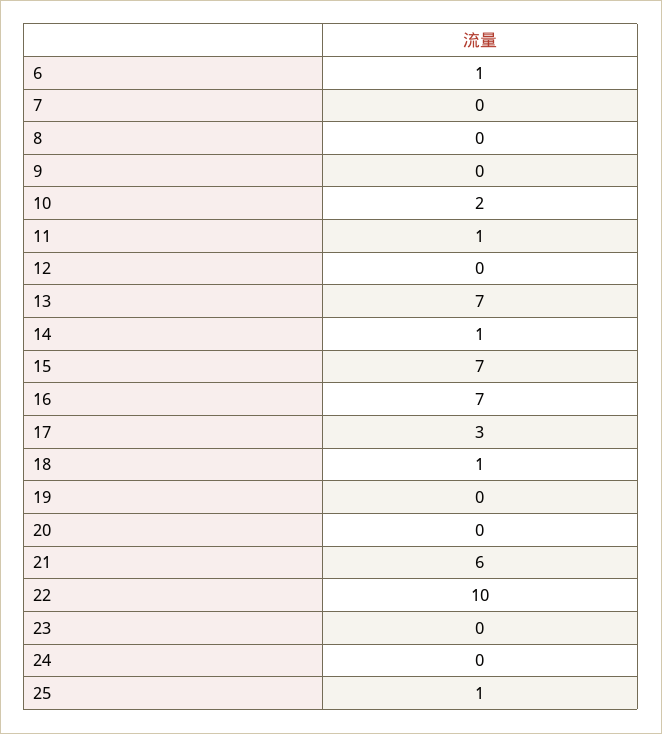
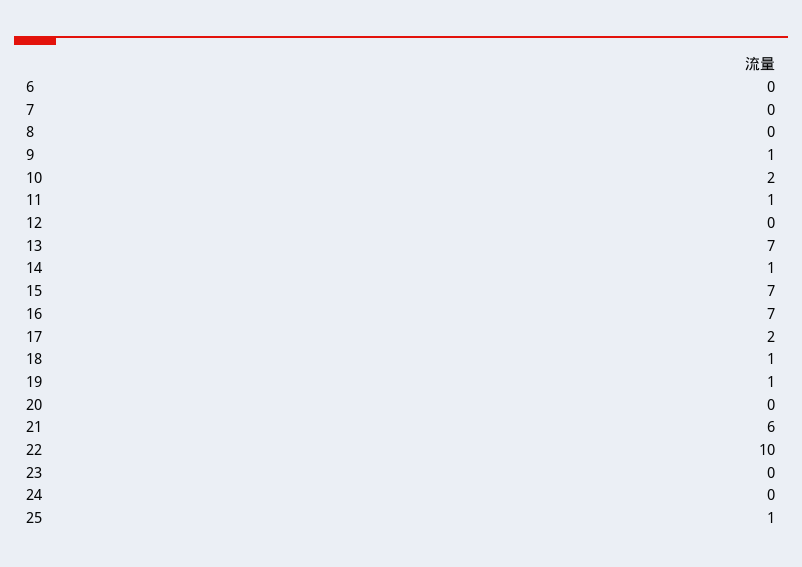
6: 1 -> 0
9: 0 -> 1
17: 3 -> 2
19: 0 -> 1

